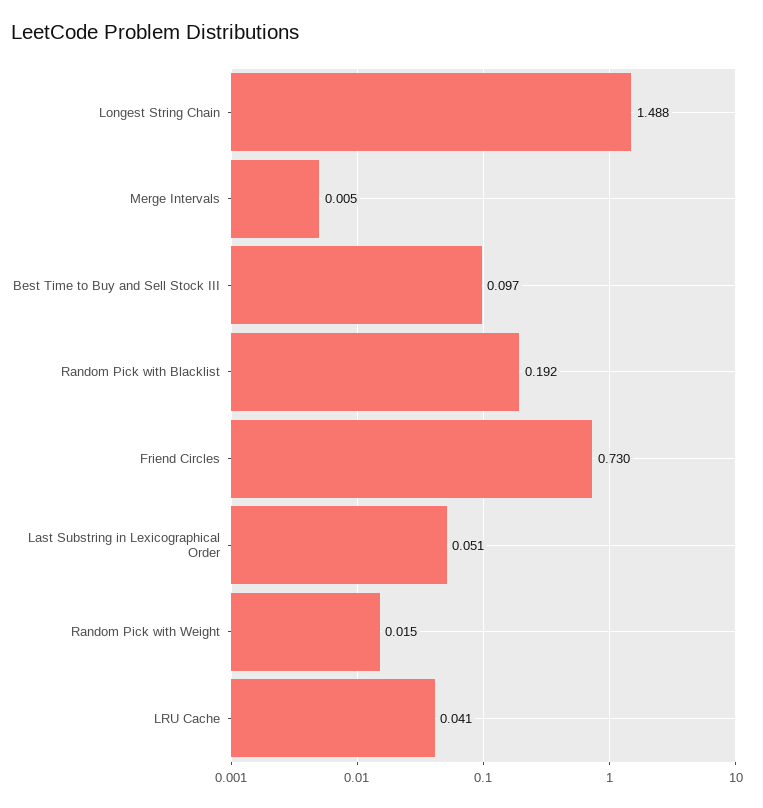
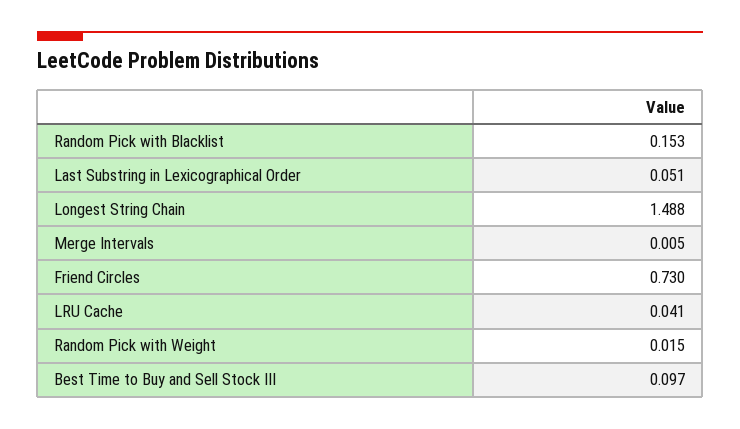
Random Pick with Blacklist: 0.192 -> 0.153

